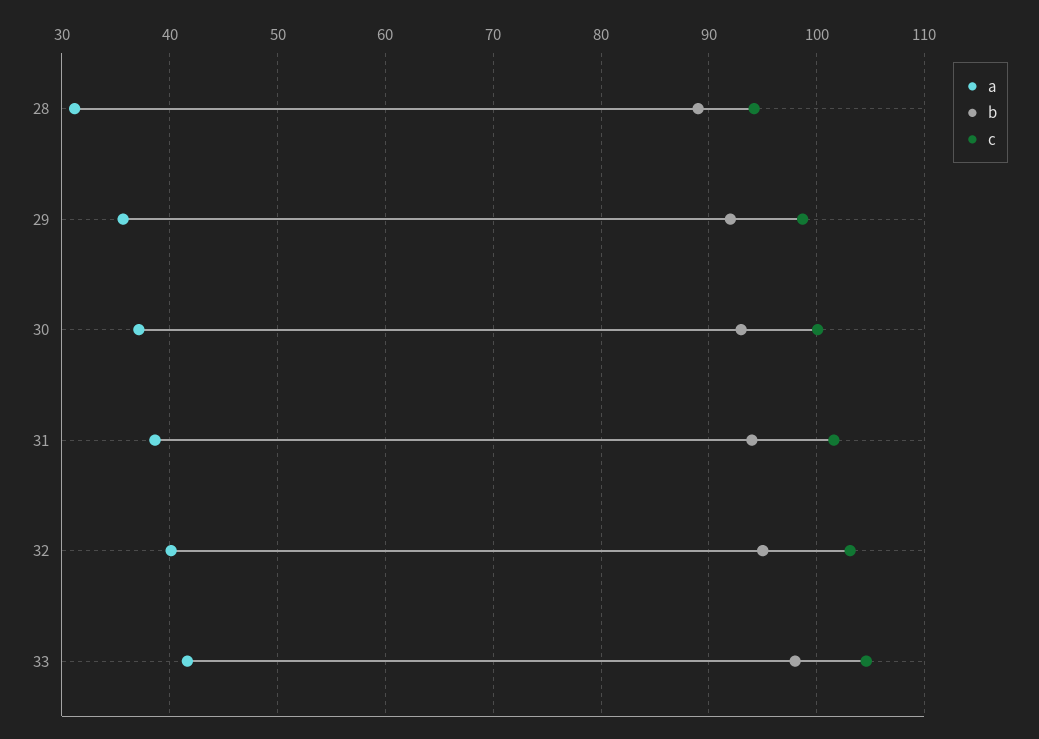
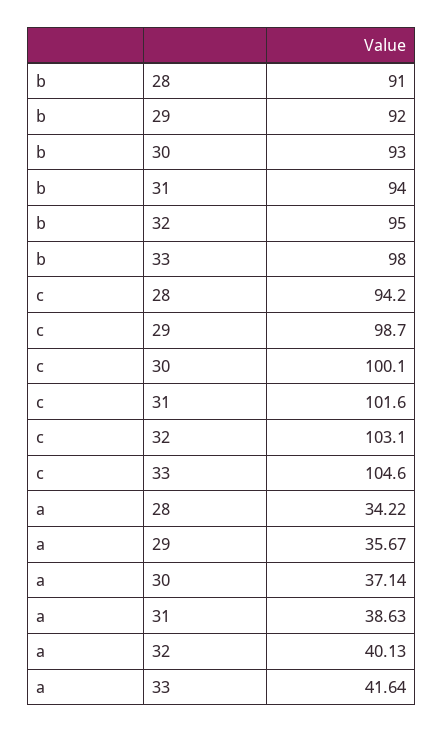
a, 28: 31 -> 34.22
b, 28: 89 -> 91

